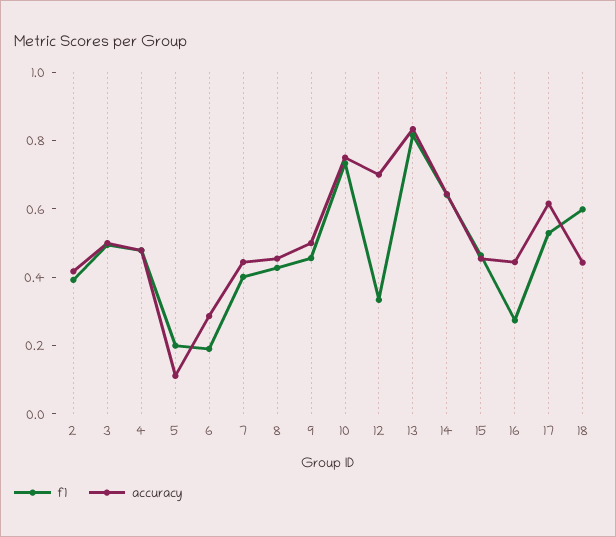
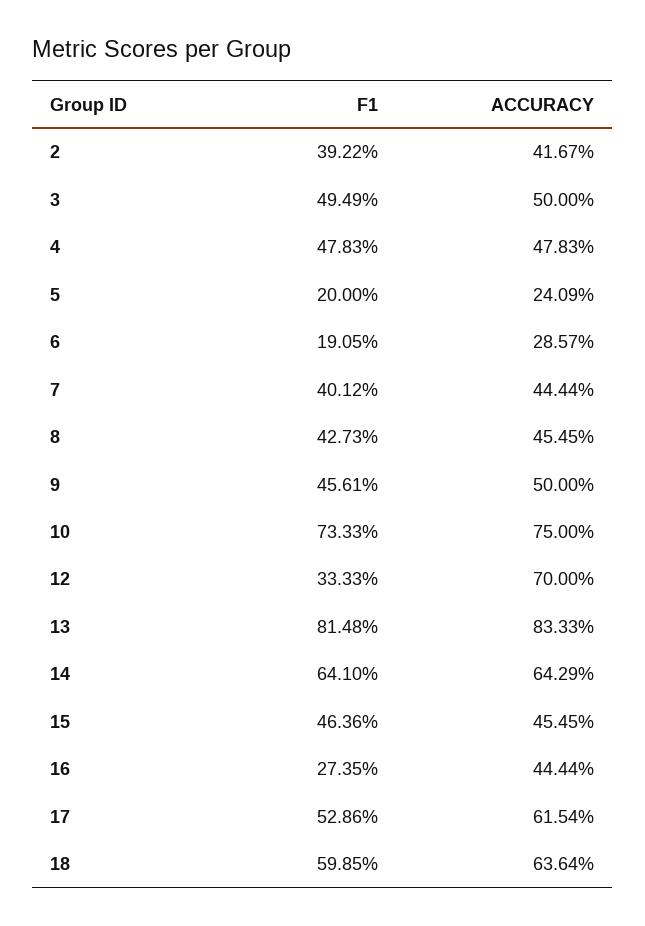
accuracy, 5: 0.1 -> 0.2409
accuracy, 18: 0.45 -> 0.6364

